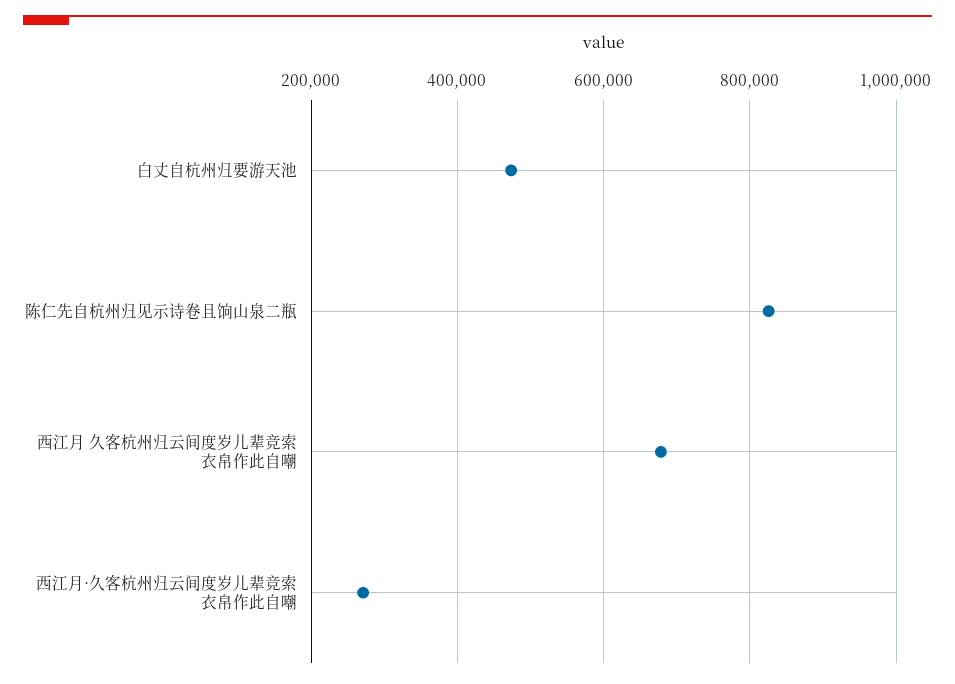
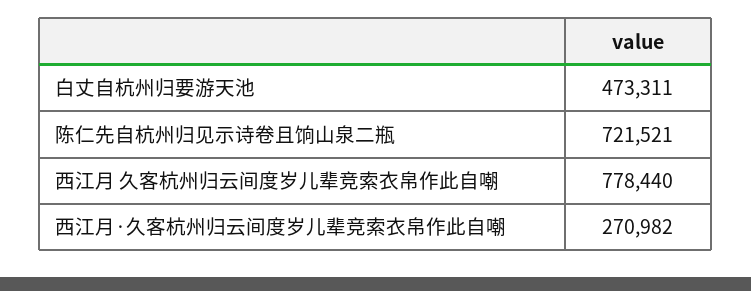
陈仁先自杭州归见示诗卷且饷山泉二瓶: 820000 -> 721521
西江月 久客杭州归云间度岁儿辈竞索衣帛作此自嘲: 680000 -> 778440

